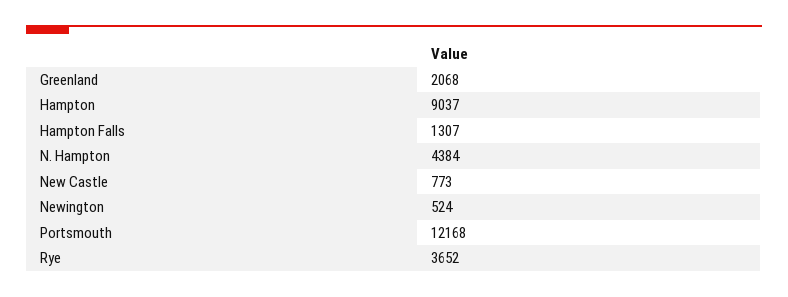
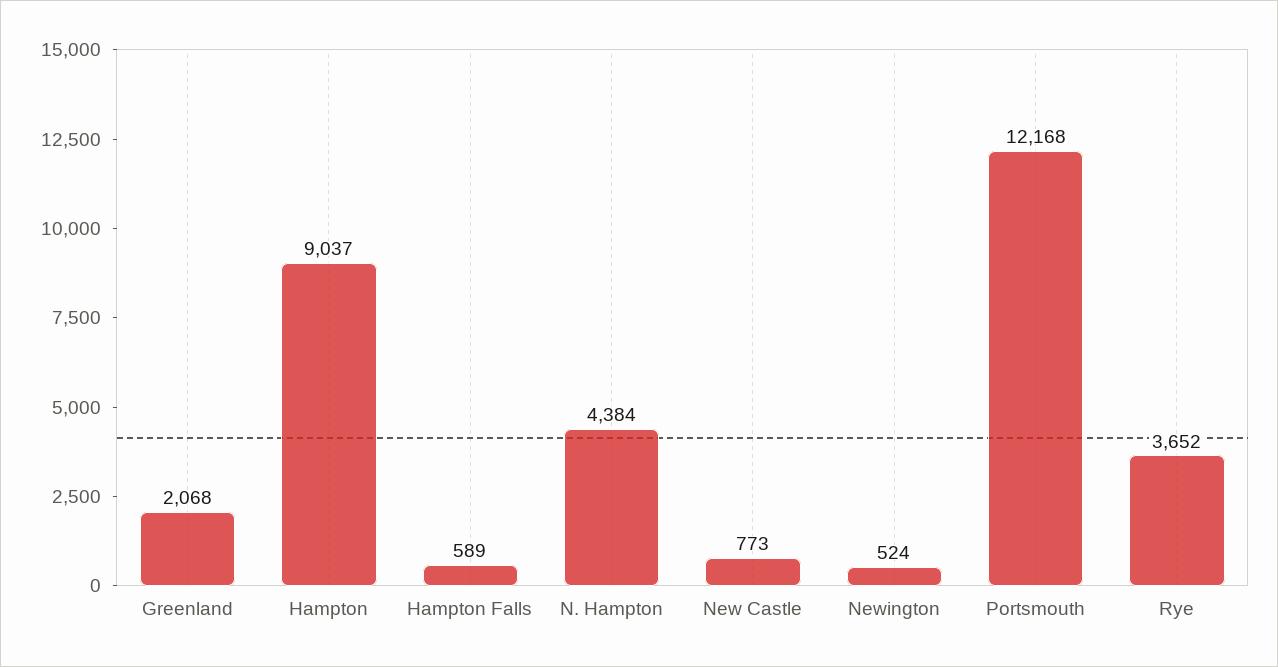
Hampton Falls: 1307 -> 589

